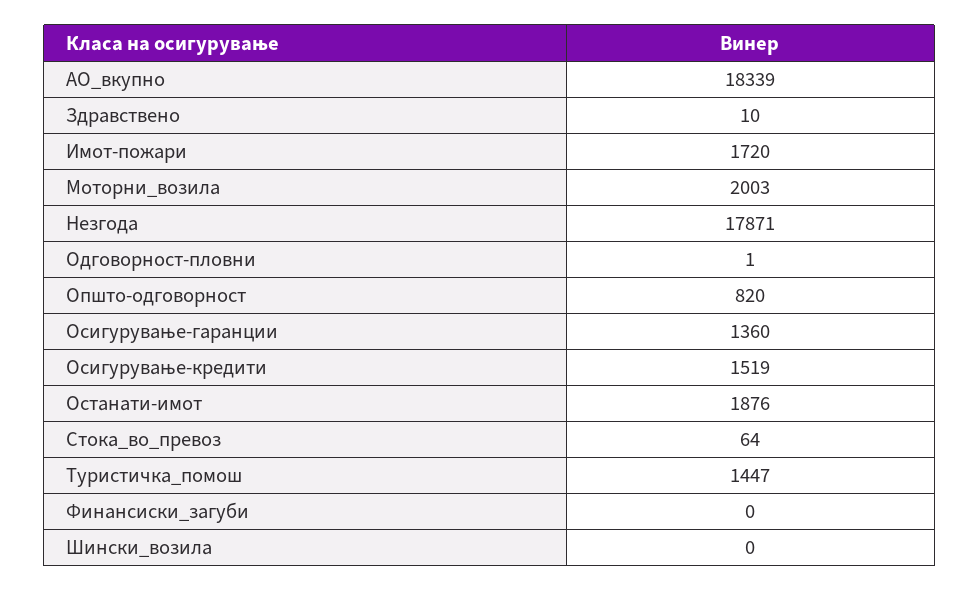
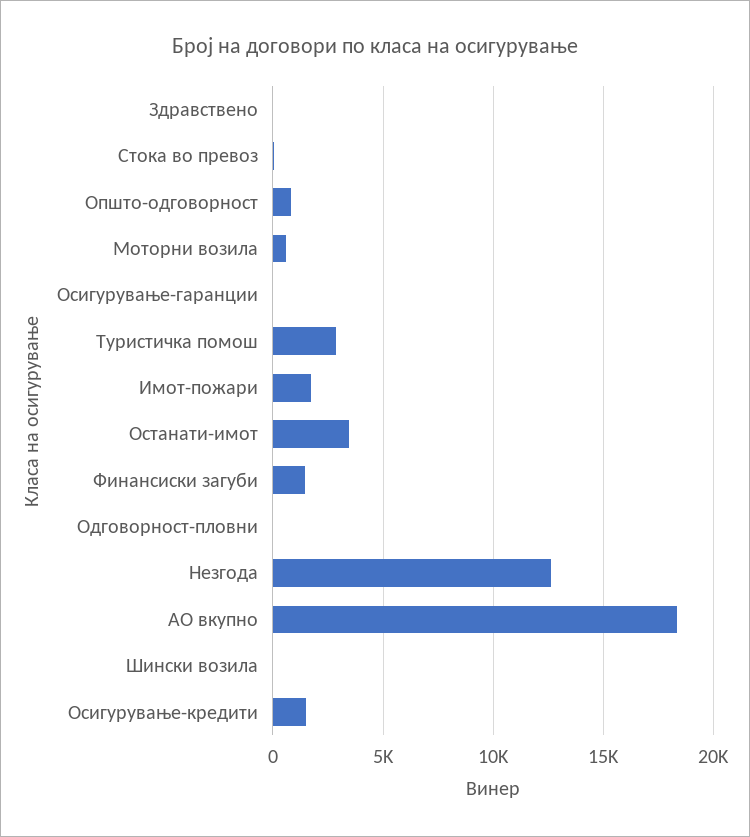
Моторни_возила: 2003 -> 500
Незгода: 17871 -> 12500
Осигурување-гаранции: 1360 -> 0
Останати-имот: 1876 -> 3500
Туристичка_помош: 1447 -> 3000
Финансиски_загуби: 0 -> 1500

